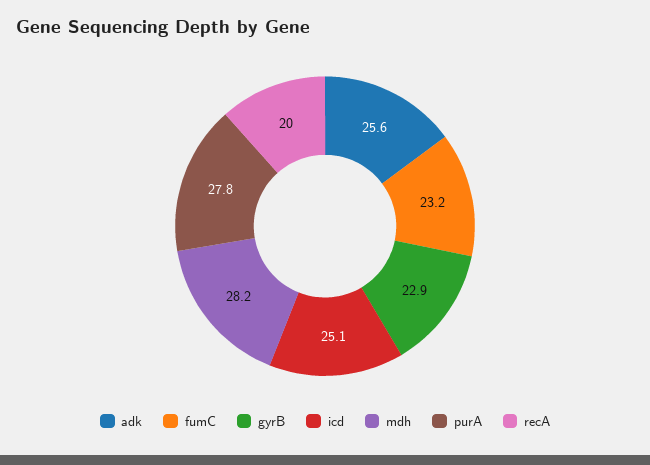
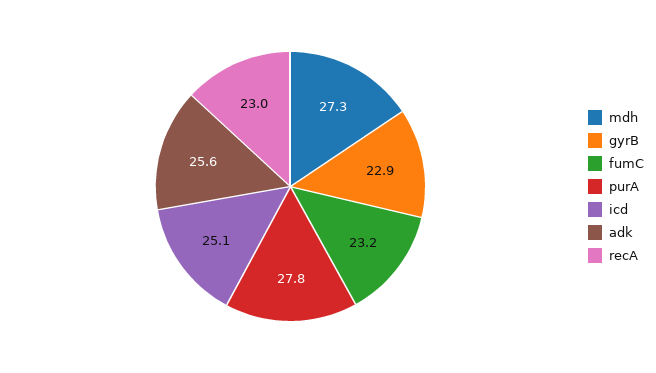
mdh: 28.2 -> 27.3
recA: 20 -> 23

